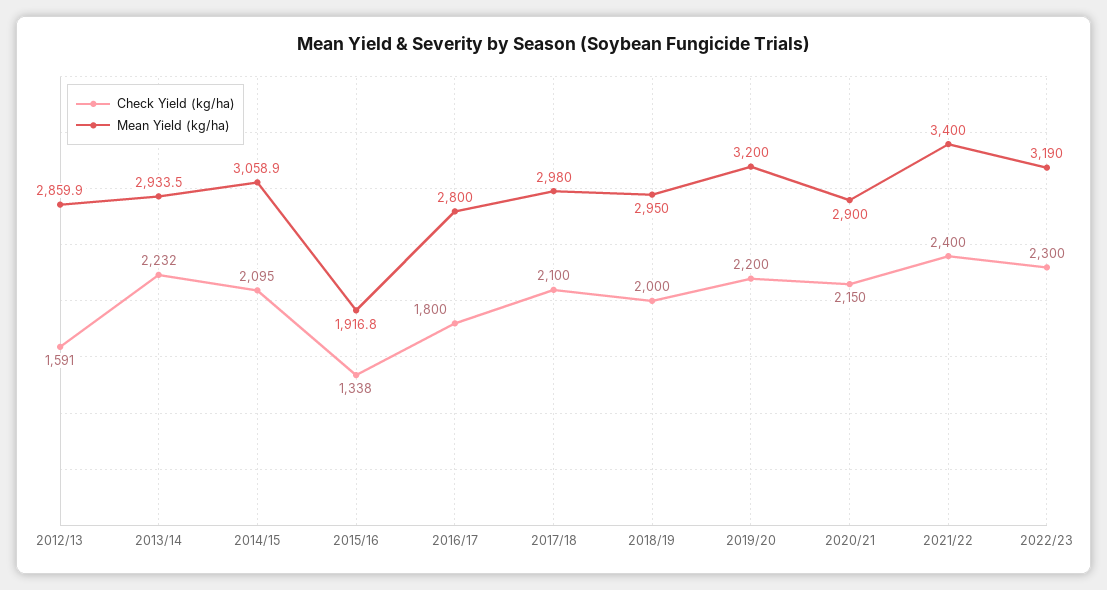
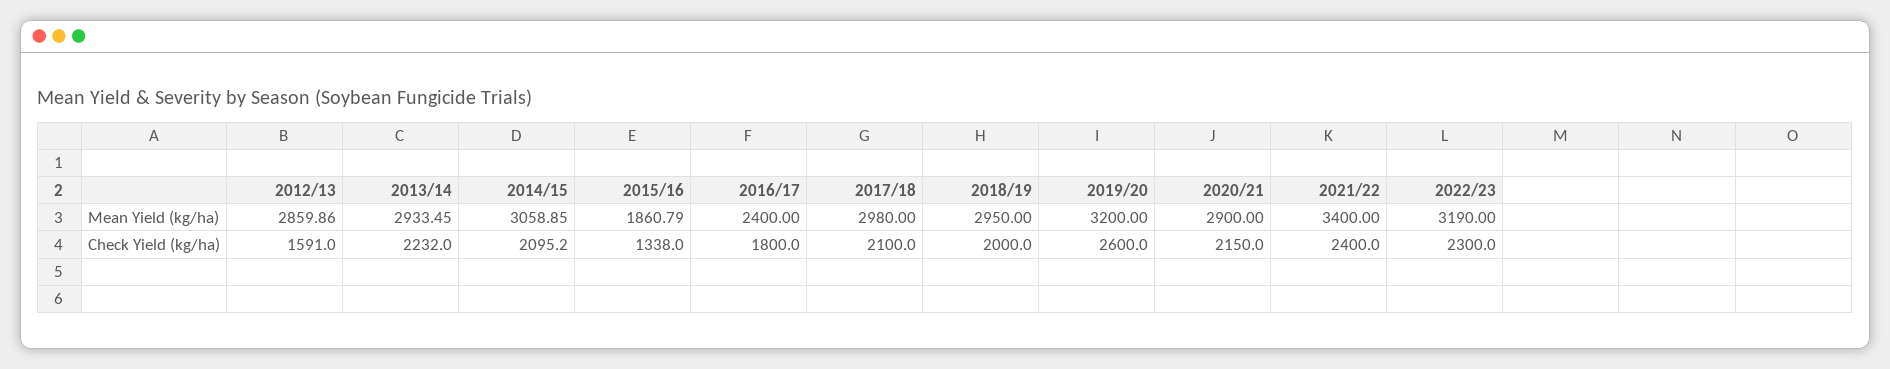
Mean Yield (kg/ha), 2015/16: 1916.8 -> 1860.79
Mean Yield (kg/ha), 2016/17: 2800 -> 2400
Check Yield (kg/ha), 2019/20: 2200 -> 2600

